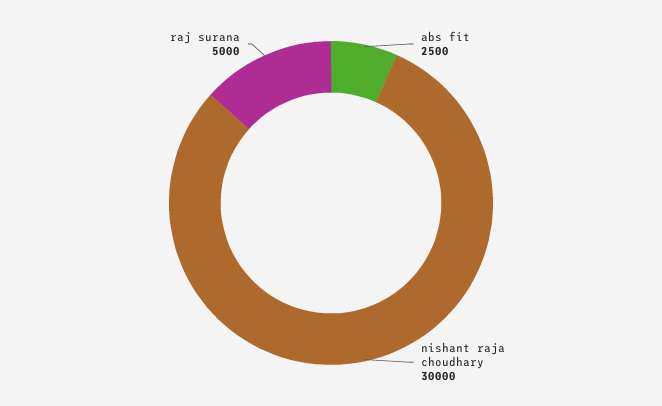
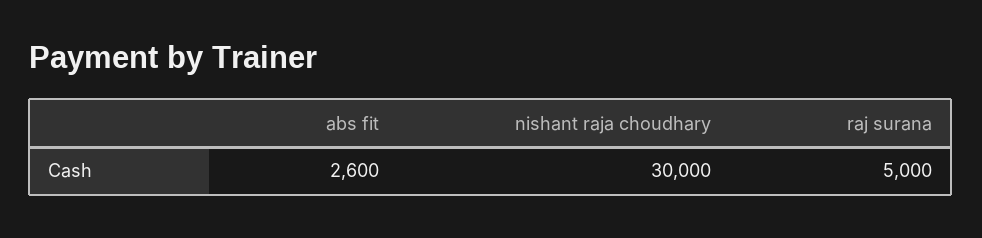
abs fit: 2500 -> 2600

